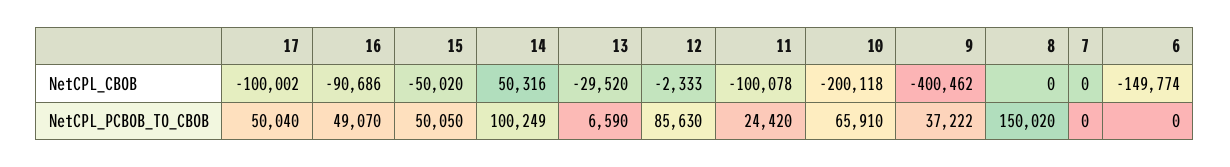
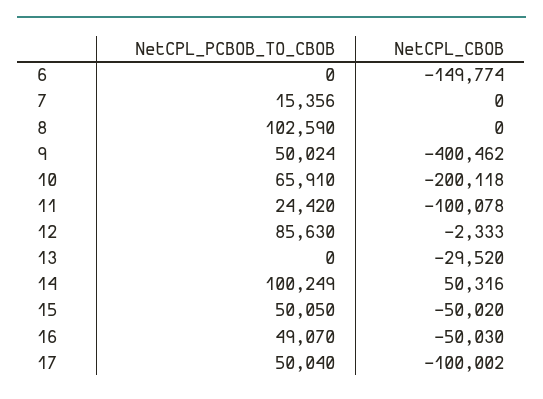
16, NetCPL_CBOB: -90686 -> -50030
13, NetCPL_PCBOB_TO_CBOB: 6590 -> 0
9, NetCPL_PCBOB_TO_CBOB: 37222 -> 50024
8, NetCPL_PCBOB_TO_CBOB: 150020 -> 102590
7, NetCPL_PCBOB_TO_CBOB: 0 -> 15356

